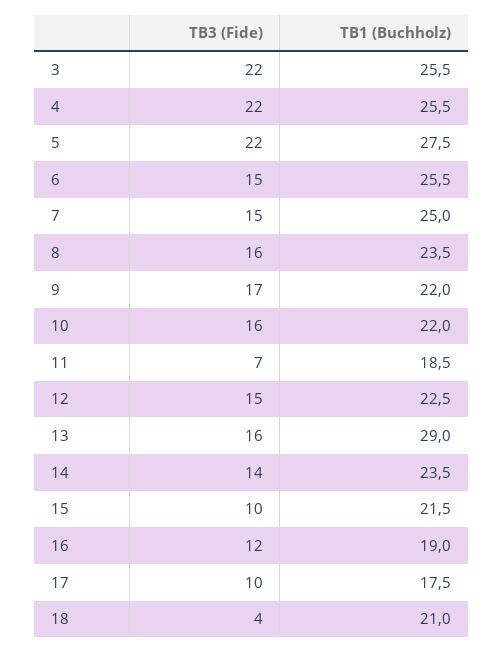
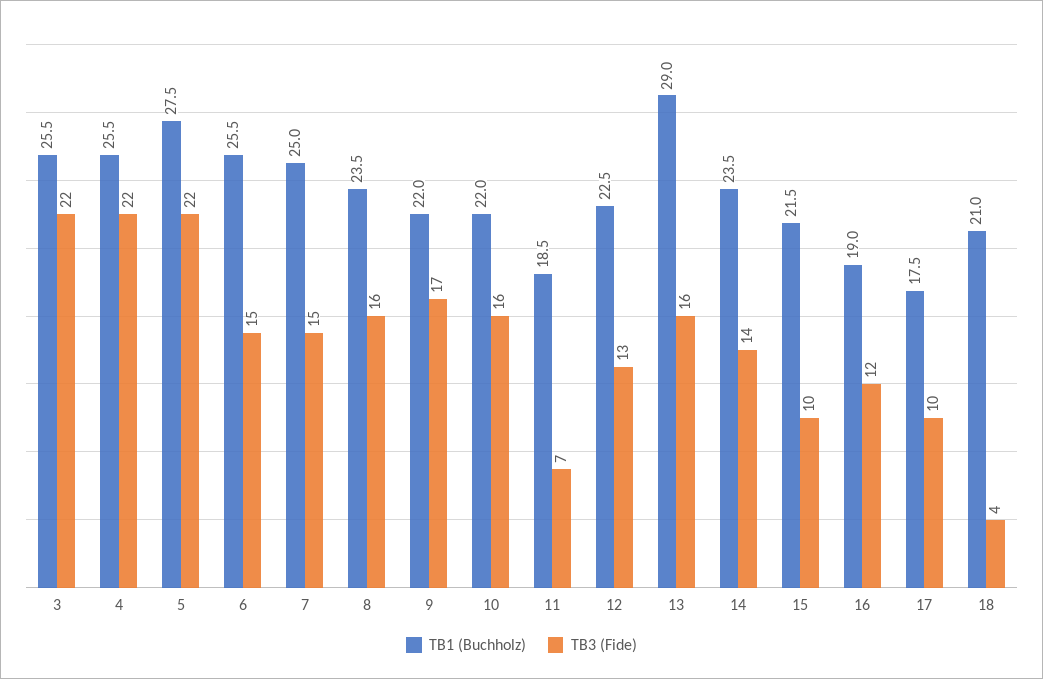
TB3 (Fide), 12: 15 -> 13

